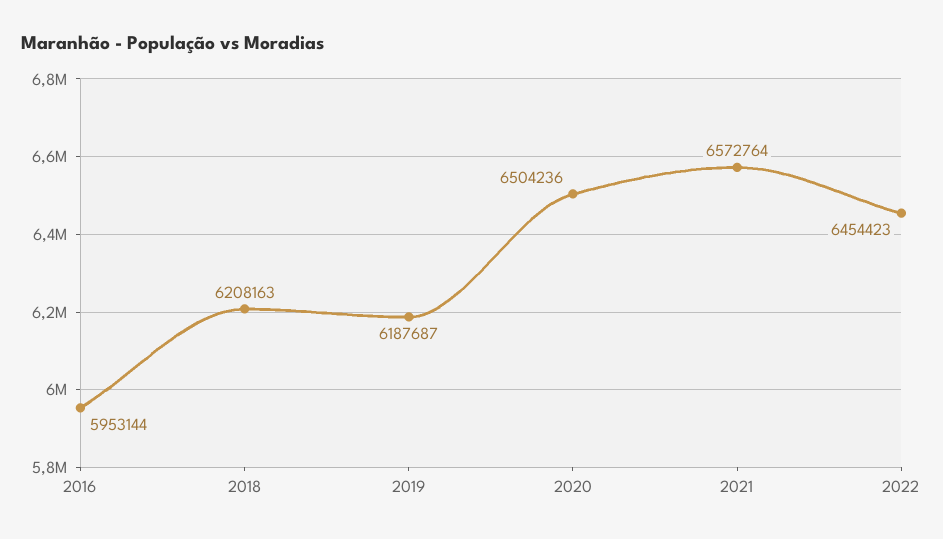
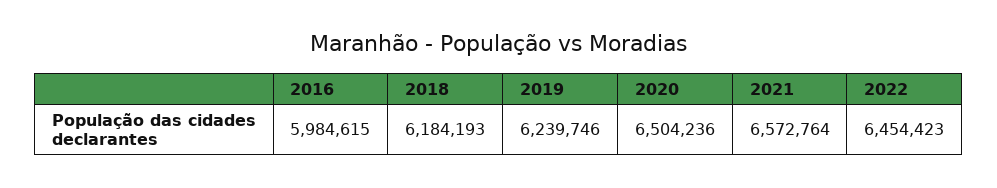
2016: 5953144 -> 5984615
2018: 6208163 -> 6184193
2019: 6187687 -> 6239746

